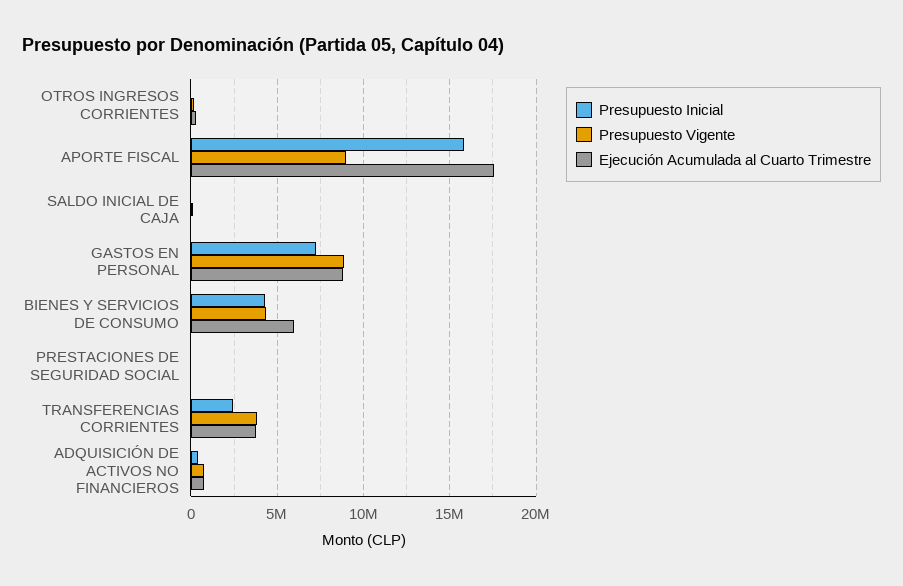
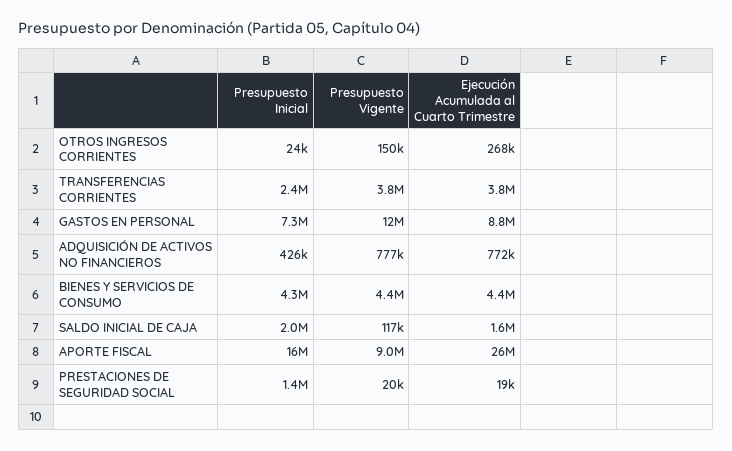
Ejecución Acumulada al Cuarto Trimestre, APORTE FISCAL: 17500000 -> 26000000
Presupuesto Inicial, SALDO INICIAL DE CAJA: 0 -> 2000000
Ejecución Acumulada al Cuarto Trimestre, SALDO INICIAL DE CAJA: 0 -> 1600000
Presupuesto Vigente, GASTOS EN PERSONAL: 9000000 -> 12000000
Ejecución Acumulada al Cuarto Trimestre, BIENES Y SERVICIOS DE CONSUMO: 6000000 -> 4400000
Presupuesto Inicial, PRESTACIONES DE SEGURIDAD SOCIAL: 0 -> 1400000

